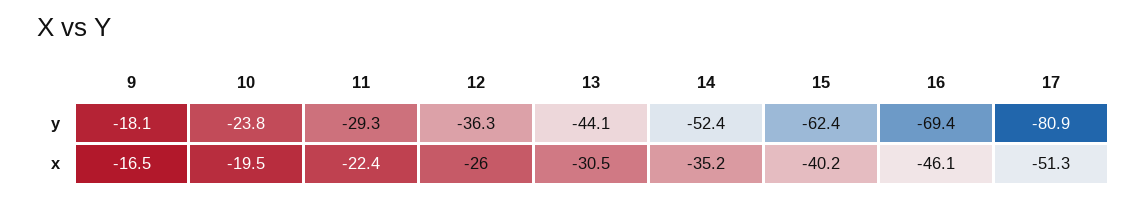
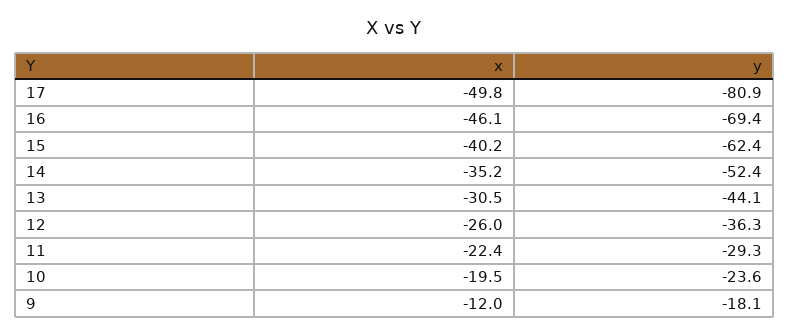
10, y: -23.8 -> -23.6
9, x: -16.5 -> -12
17, x: -51.3 -> -49.8

